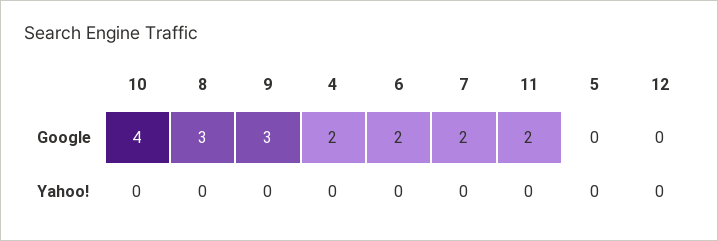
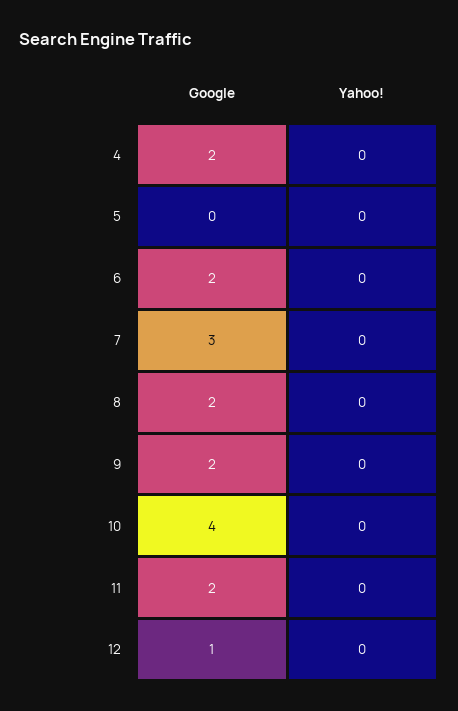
8, Google: 3 -> 2
9, Google: 3 -> 2
7, Google: 2 -> 3
12, Google: 0 -> 1

